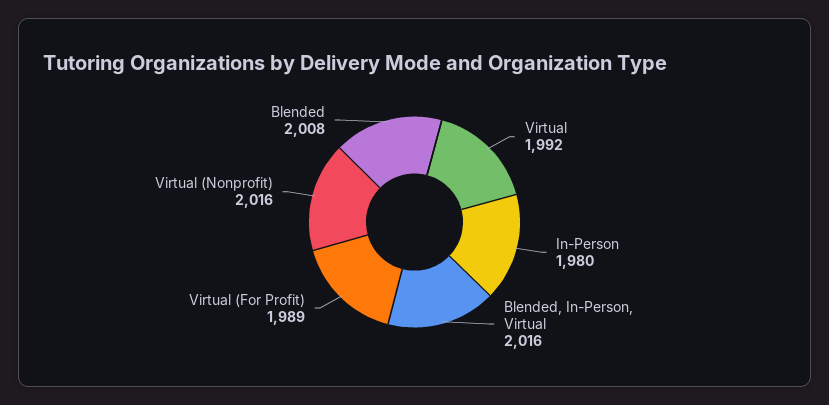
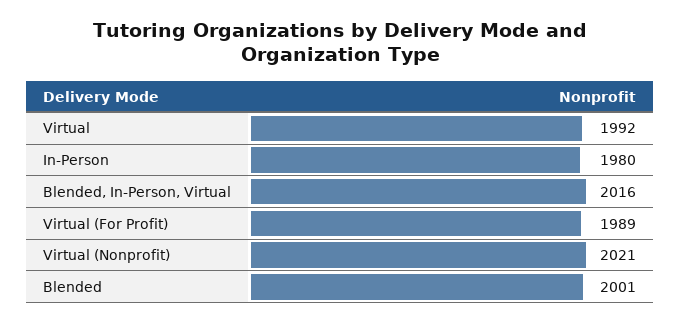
Virtual (Nonprofit): 2016 -> 2021
Blended: 2008 -> 2001

